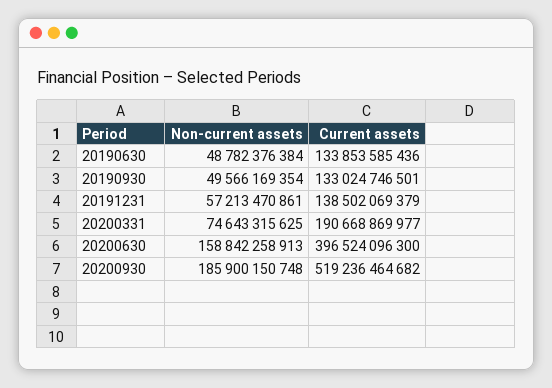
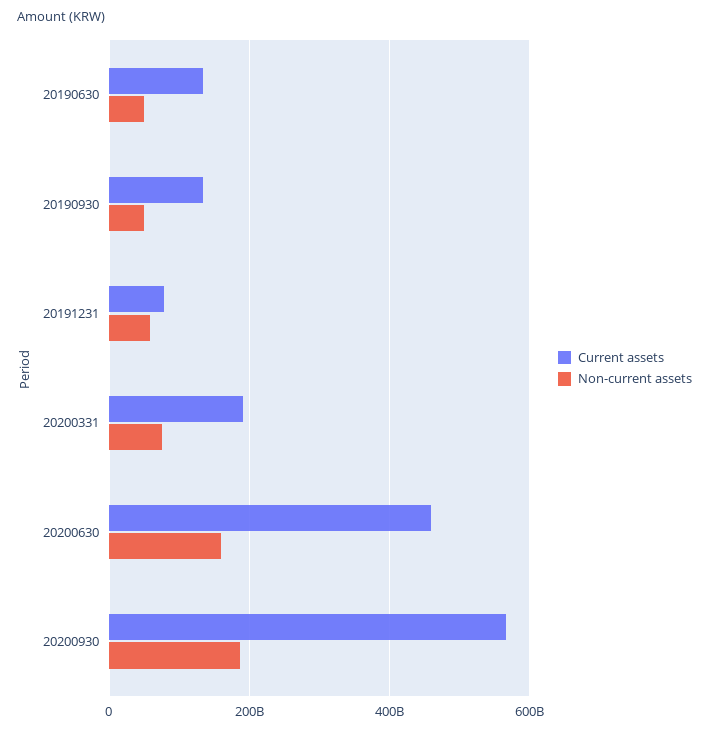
Current assets, 20191231: 138502069379 -> 80000000000
Current assets, 20200630: 396524096300 -> 460000000000
Current assets, 20200930: 519236464682 -> 560000000000

